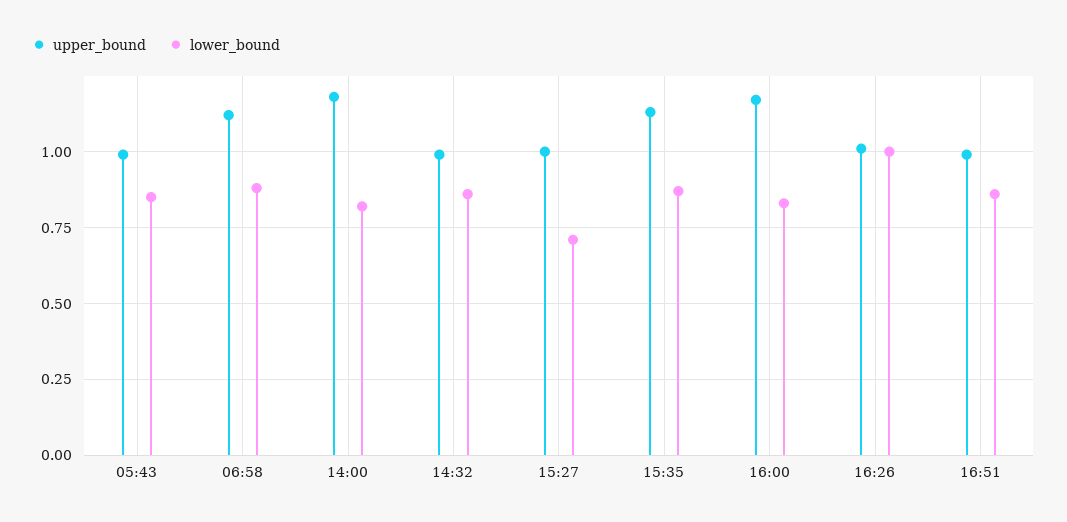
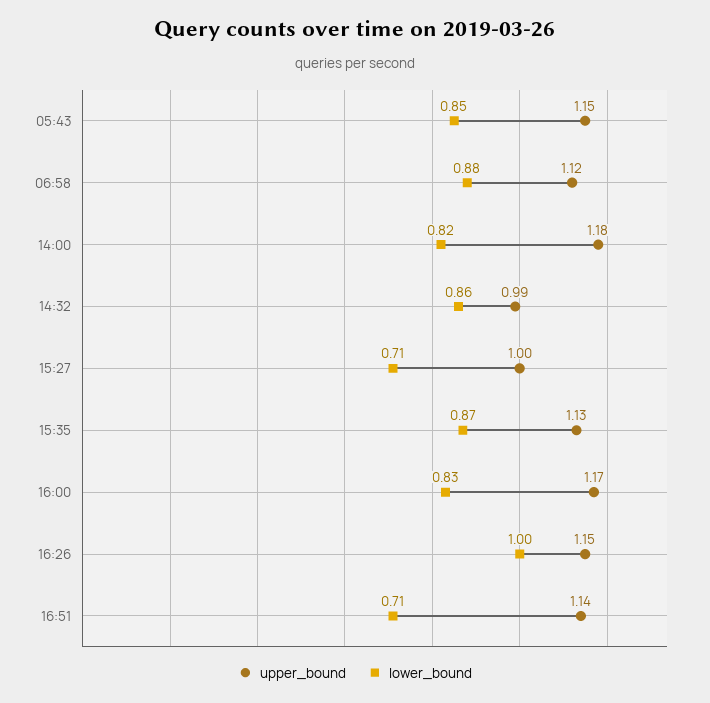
upper_bound, 05:43: 1 -> 1.15
upper_bound, 16:26: 1 -> 1.15
upper_bound, 16:51: 1 -> 1.14
lower_bound, 16:51: 0.85 -> 0.71

